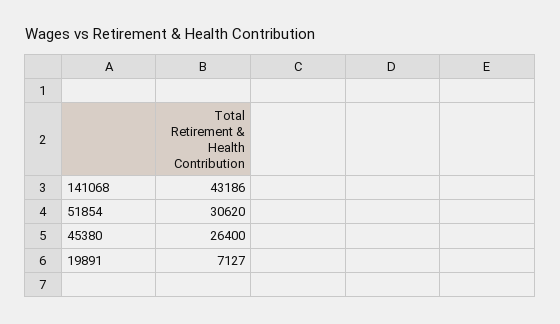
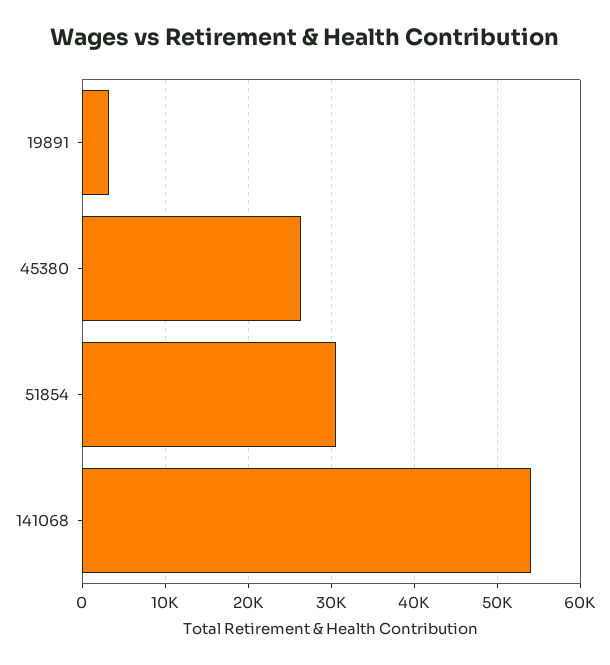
141068: 43186 -> 54000
19891: 7127 -> 3000

